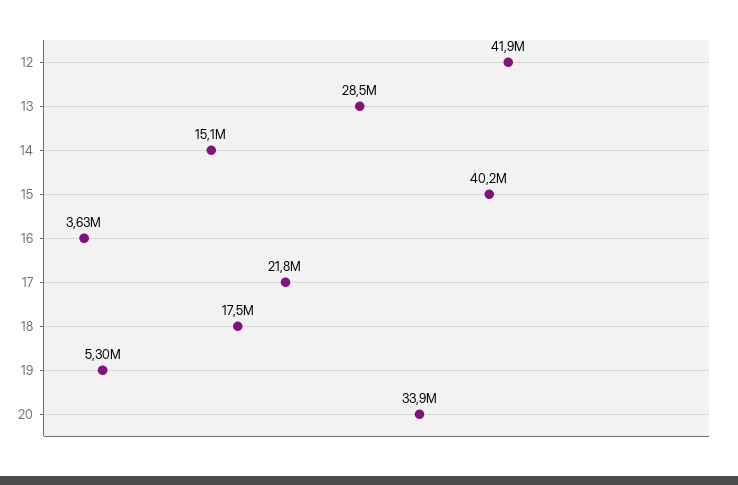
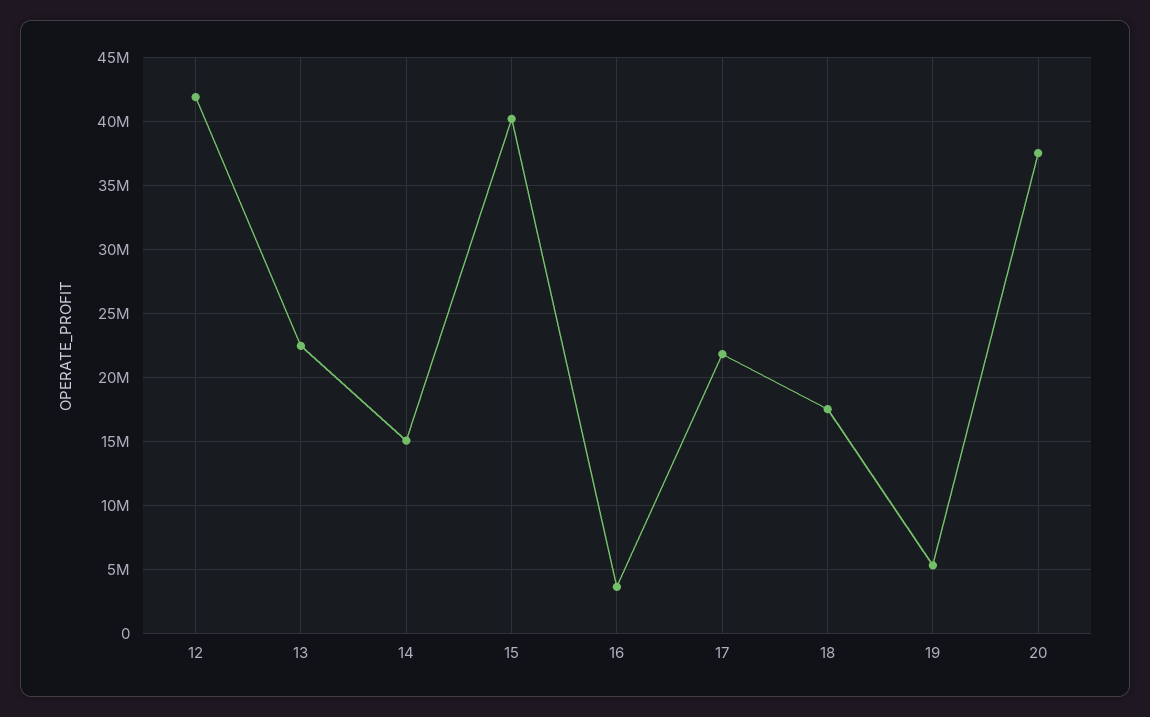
13: 28500000 -> 22500000
20: 33900000 -> 37500000

